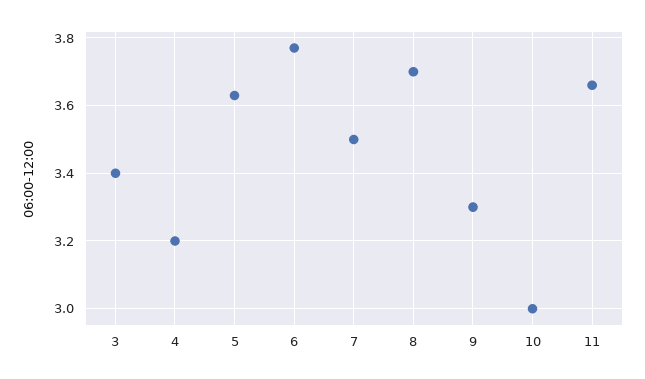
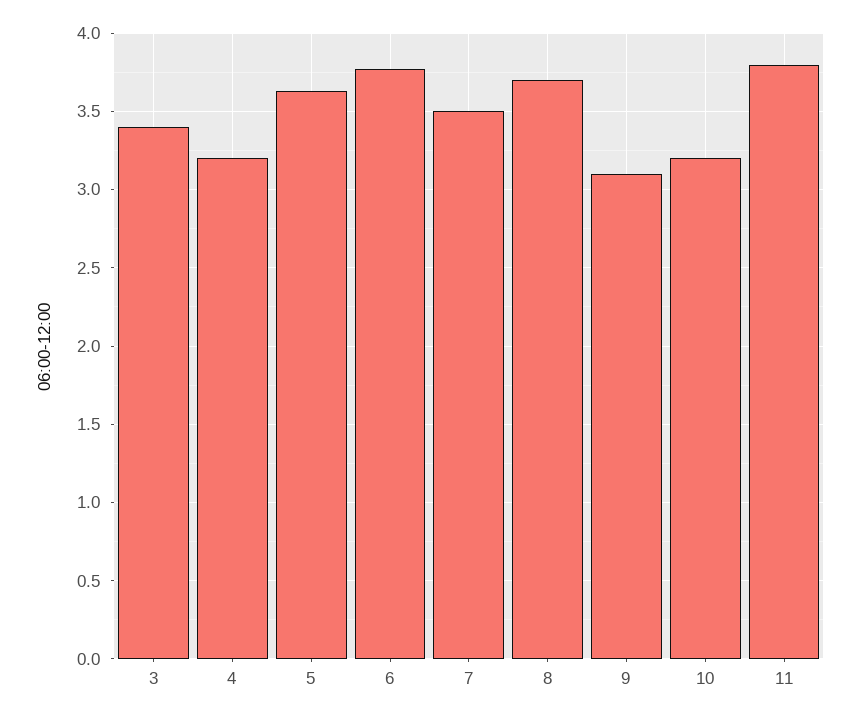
9: 3.3 -> 3.1
10: 3 -> 3.2
11: 3.65 -> 3.8

